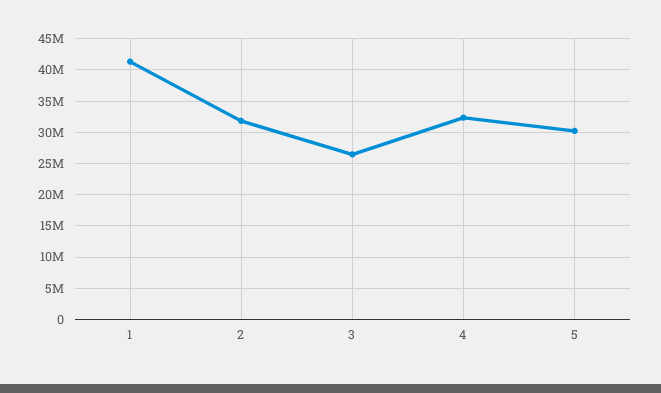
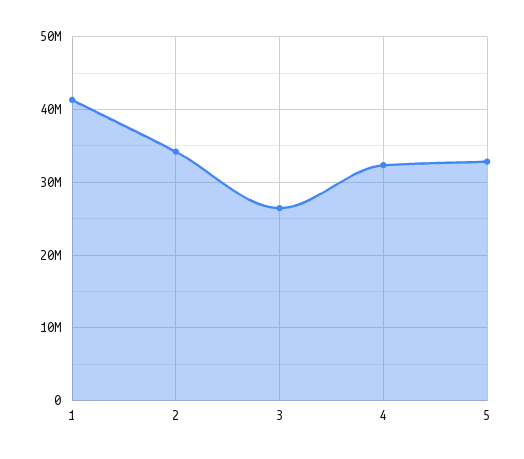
2: 32000000 -> 34000000
5: 30000000 -> 33000000

